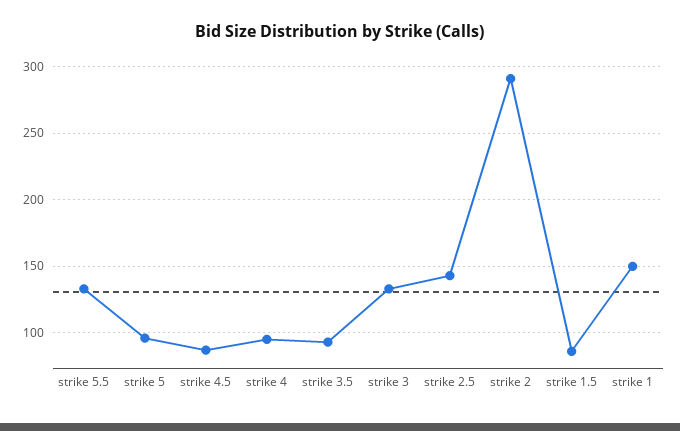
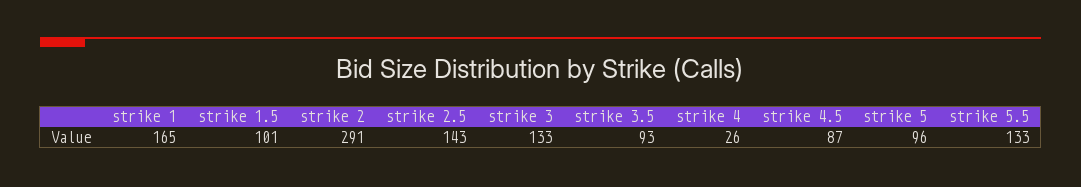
strike 4: 95 -> 26
strike 1.5: 85 -> 101
strike 1: 150 -> 165

